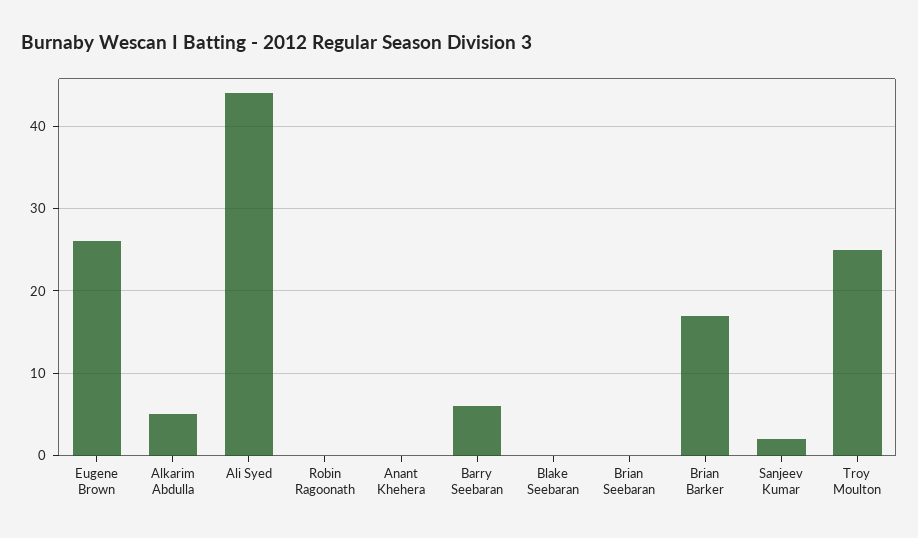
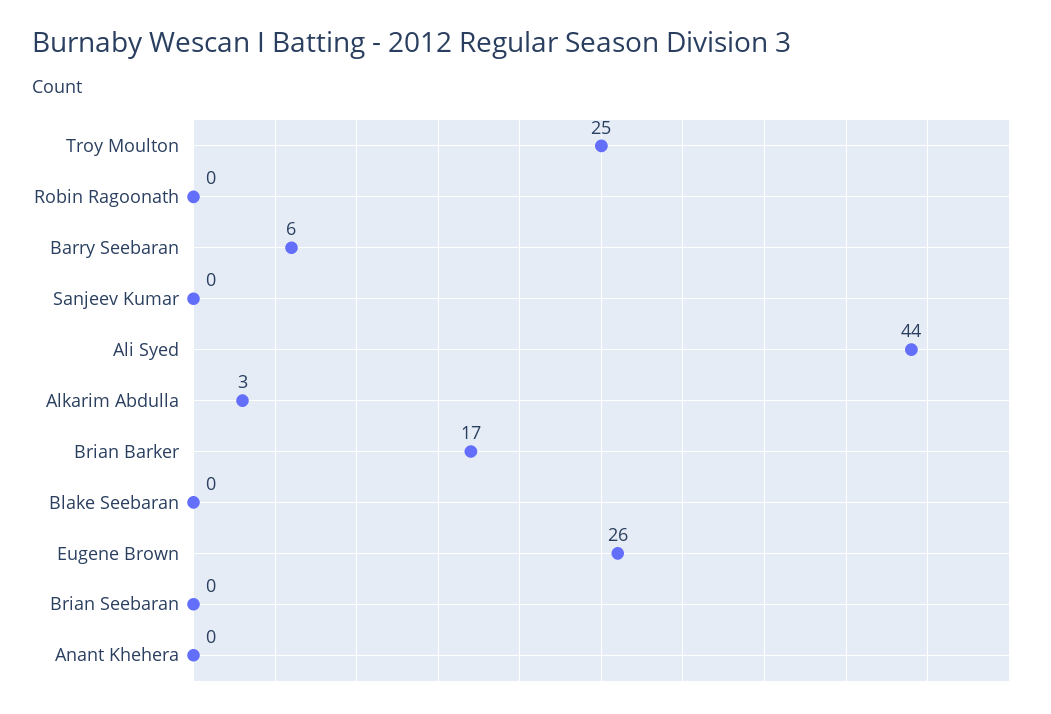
Alkarim Abdulla: 5 -> 3
Sanjeev Kumar: 2 -> 0

